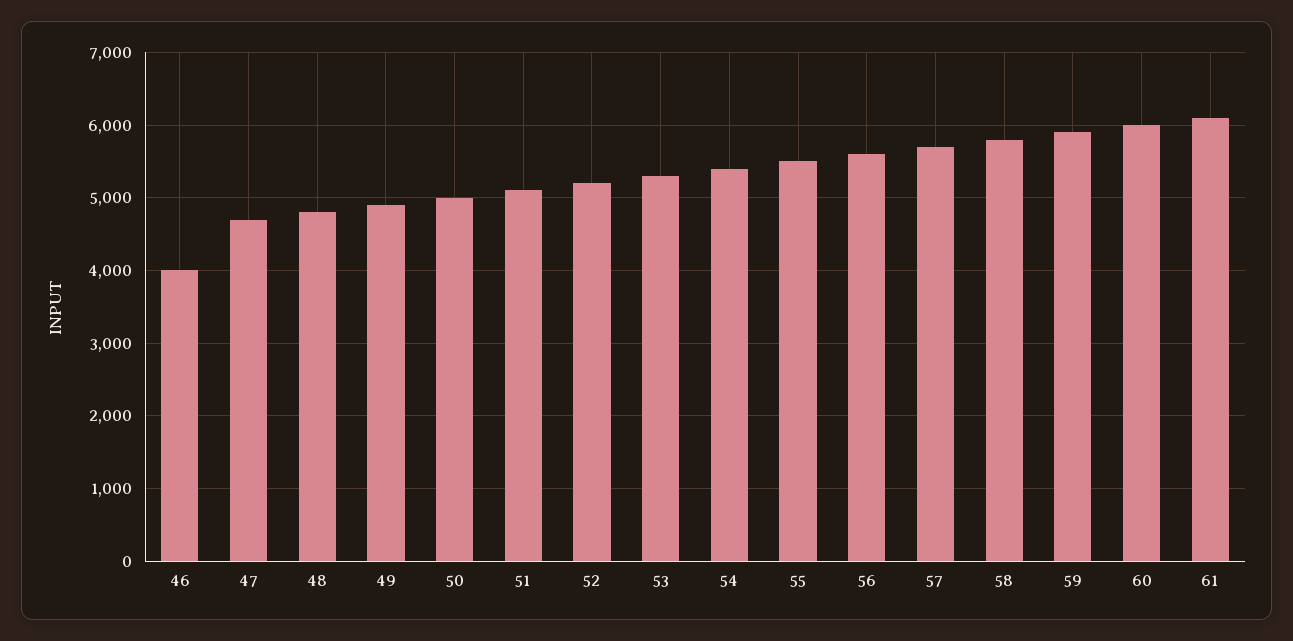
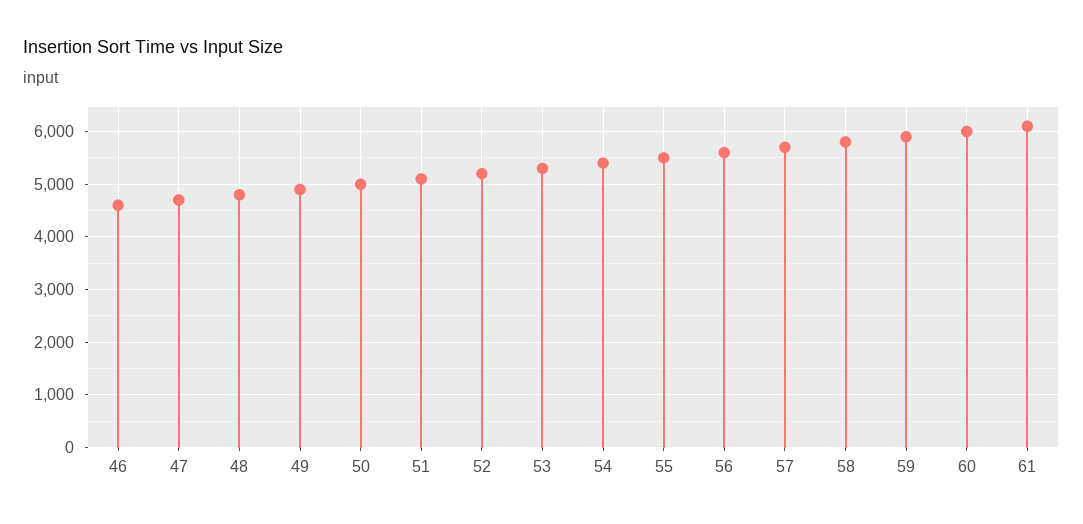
46: 4000 -> 4600

